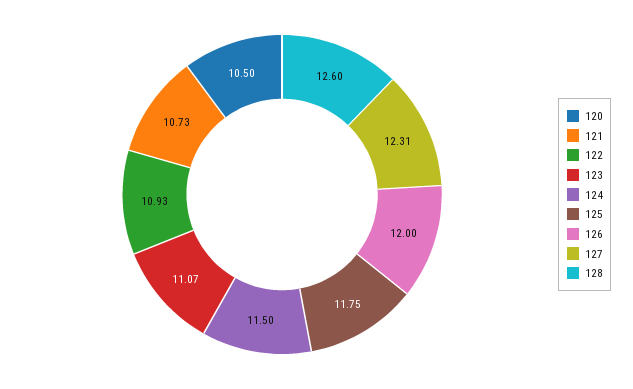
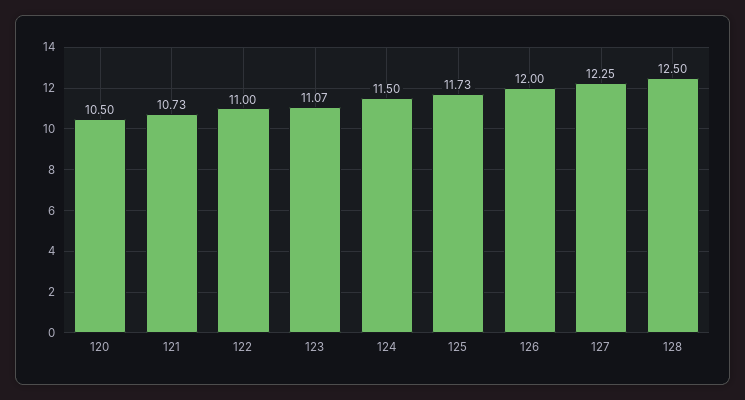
122: 10.93 -> 11
125: 11.75 -> 11.73
127: 12.31 -> 12.25
128: 12.6 -> 12.5

